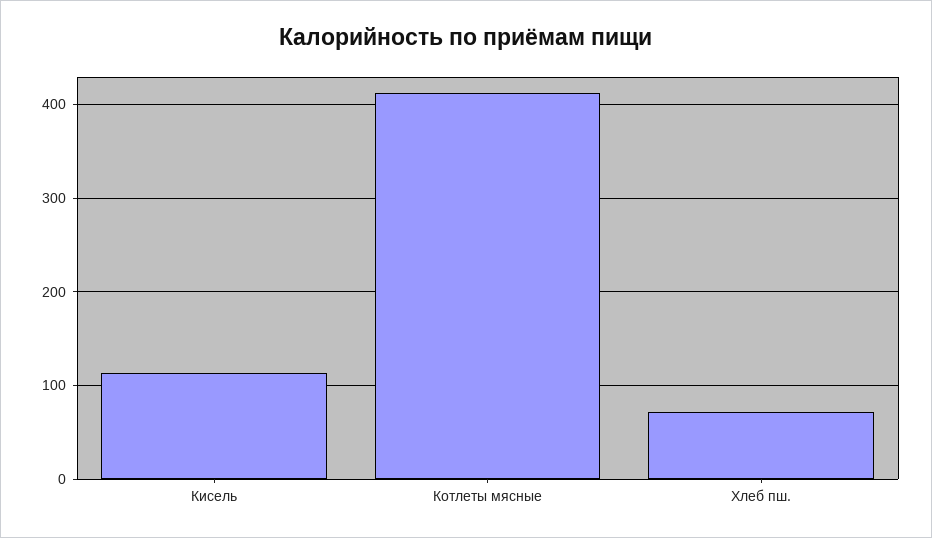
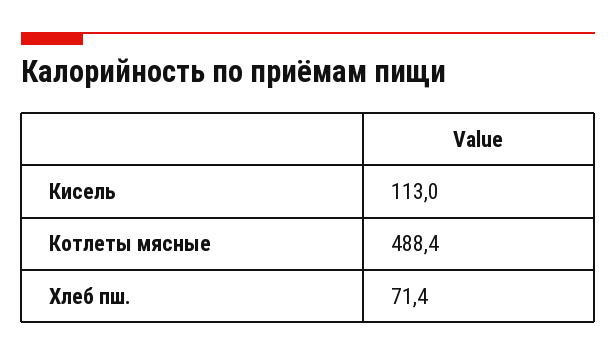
Котлеты мясные: 410 -> 488.4

